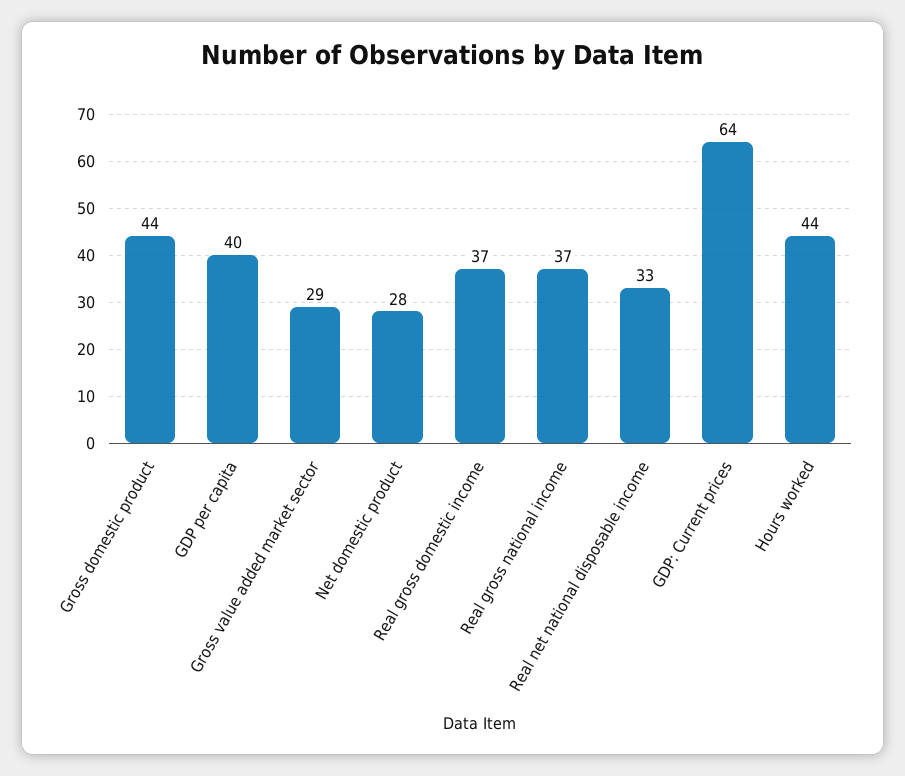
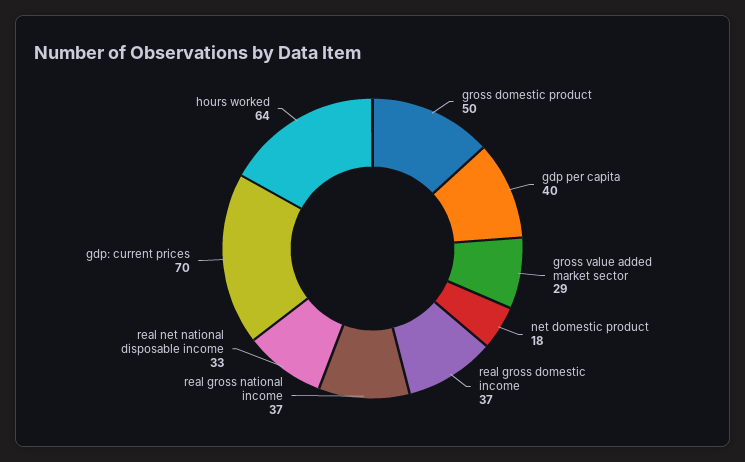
Gross domestic product: 44 -> 50
Net domestic product: 28 -> 18
GDP: Current prices: 64 -> 70
Hours worked: 44 -> 64

